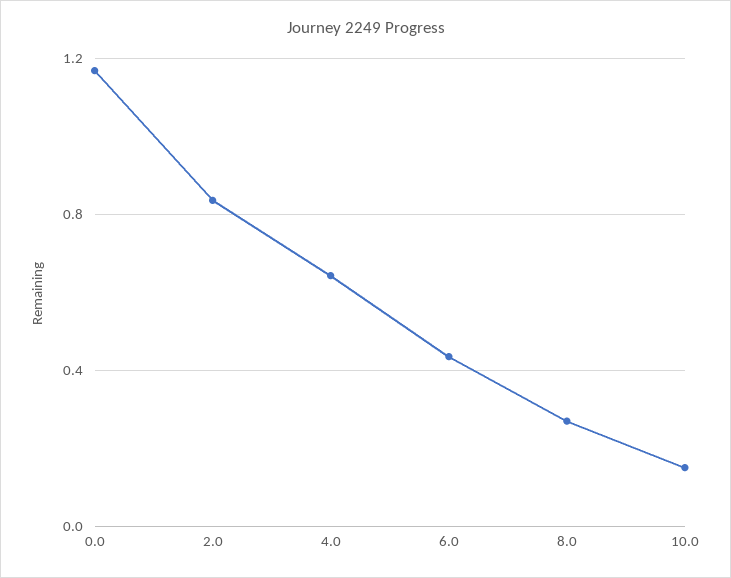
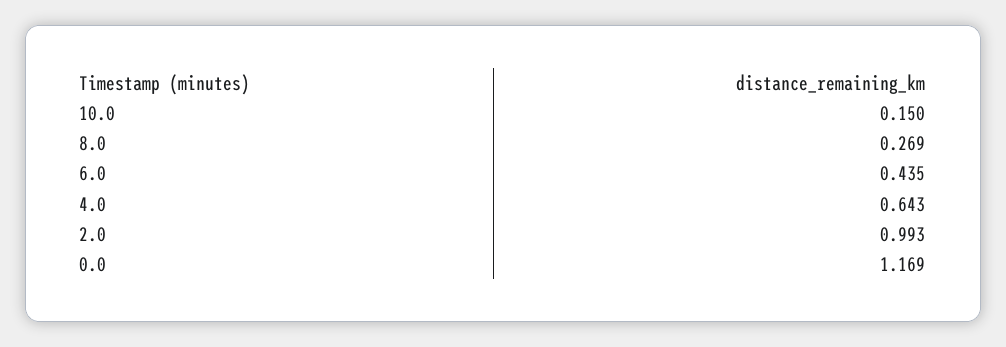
2.0: 0.85 -> 0.993

